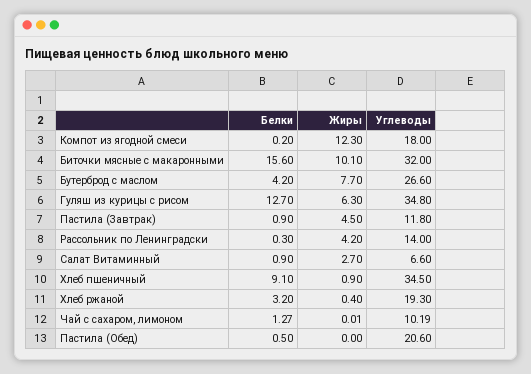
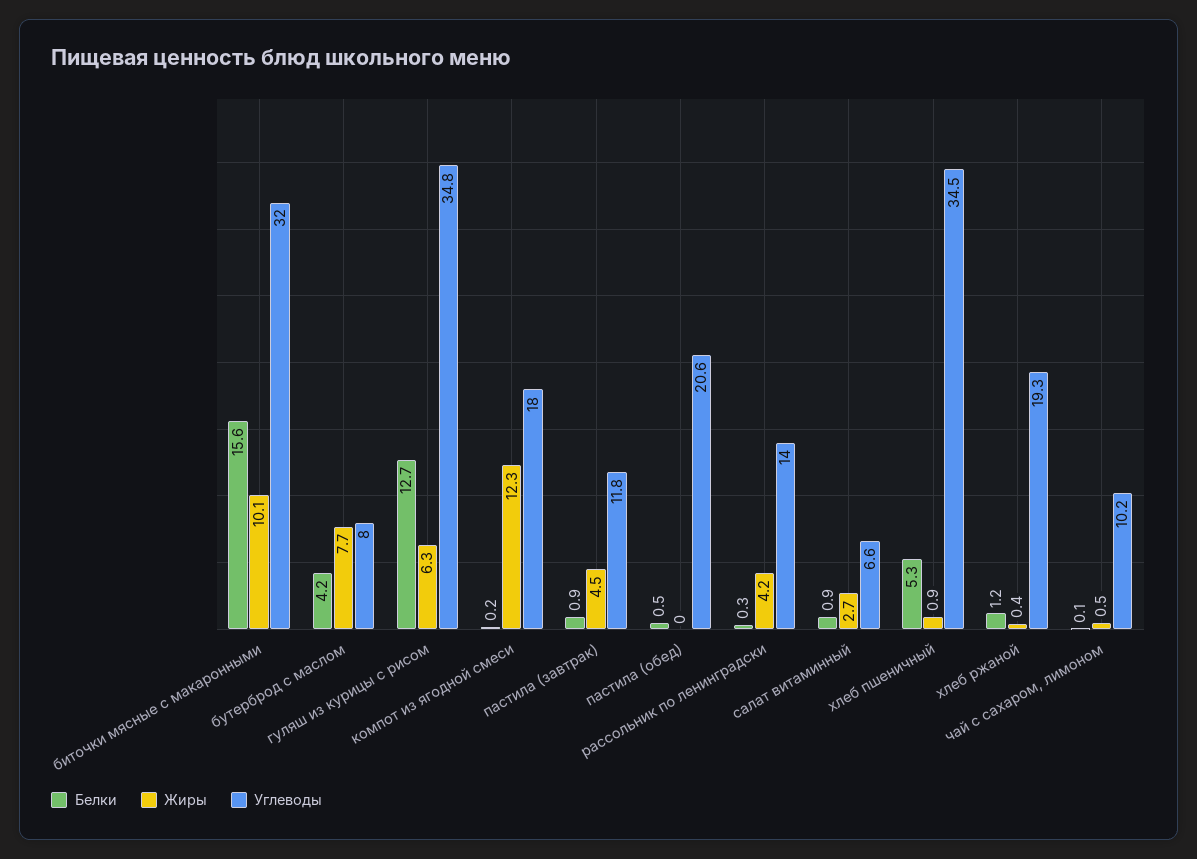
Углеводы, Бутерброд с маслом: 26.6 -> 8
Белки, Хлеб пшеничный: 9.1 -> 5.3
Белки, Хлеб ржаной: 3.2 -> 1.2
Белки, Чай с сахаром, лимоном: 1.27 -> 0.1
Жиры, Чай с сахаром, лимоном: 0.01 -> 0.5

